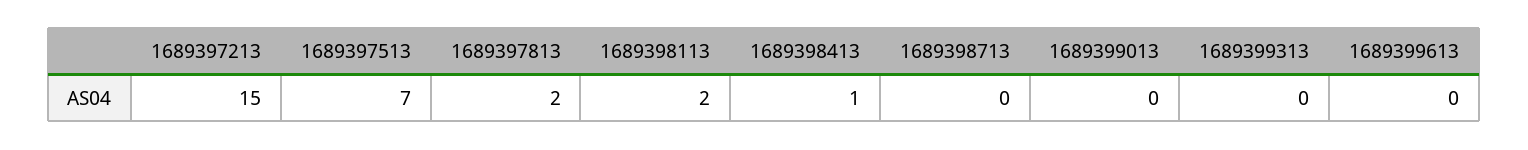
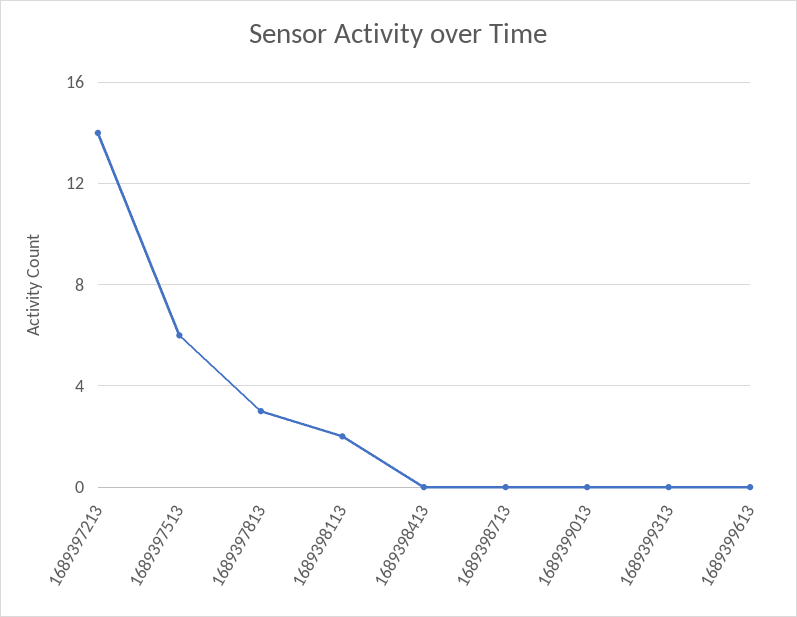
1689397213: 15 -> 14
1689397513: 7 -> 6
1689397813: 2 -> 3
1689398413: 1 -> 0

